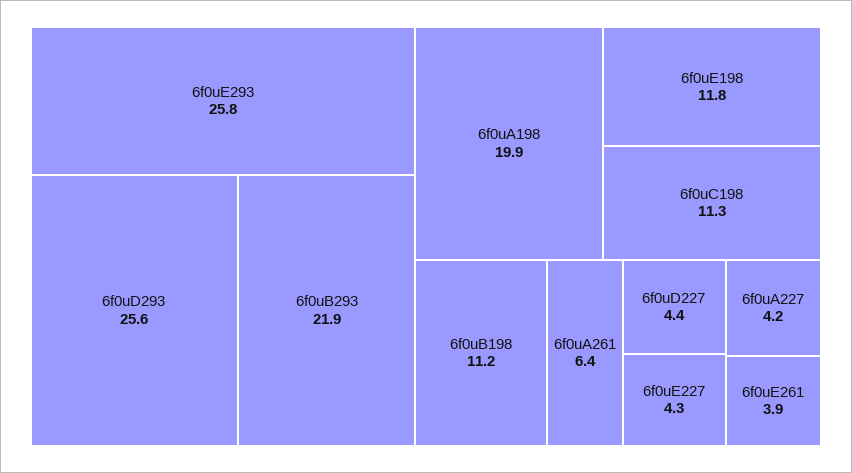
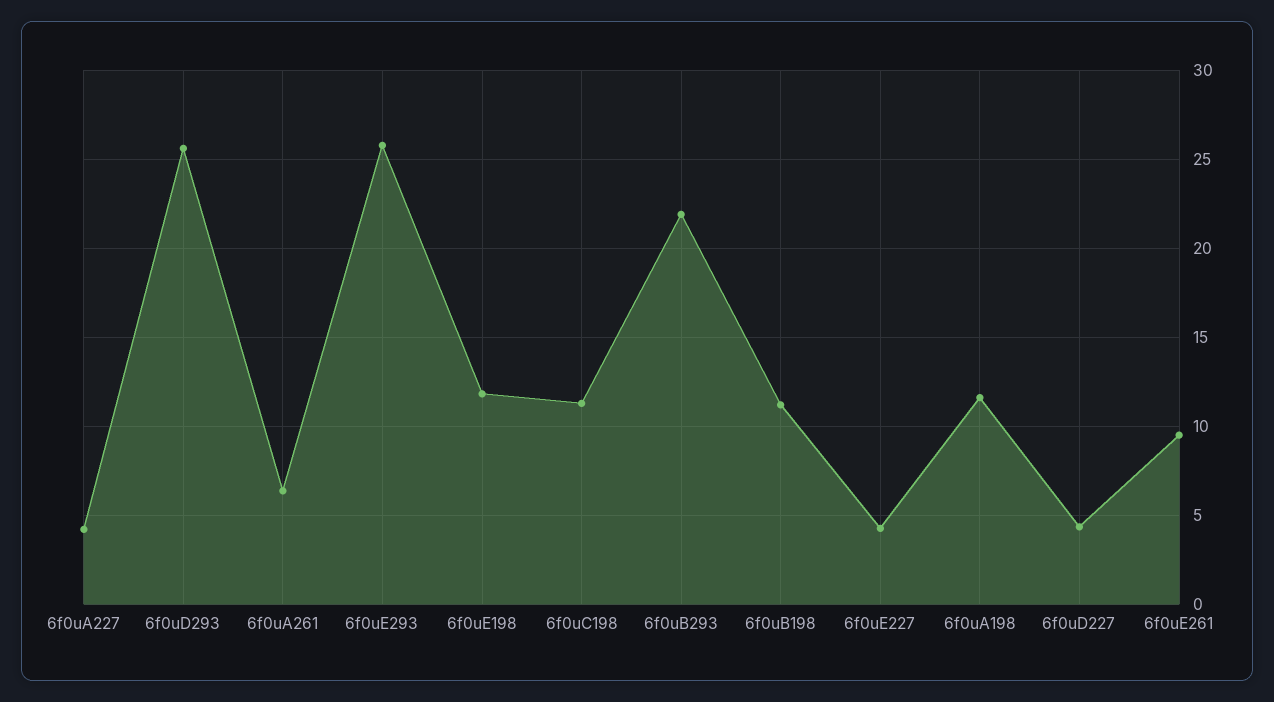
6f0uA198: 19.9 -> 11.5
6f0uE261: 3.9 -> 9.5

